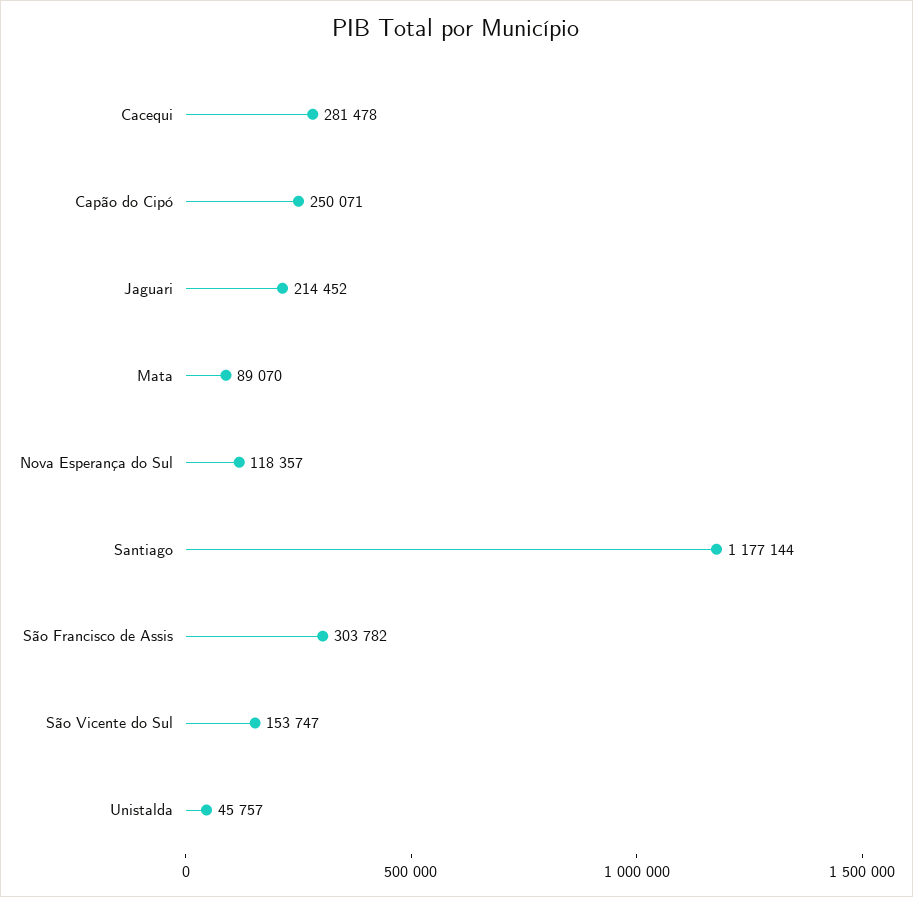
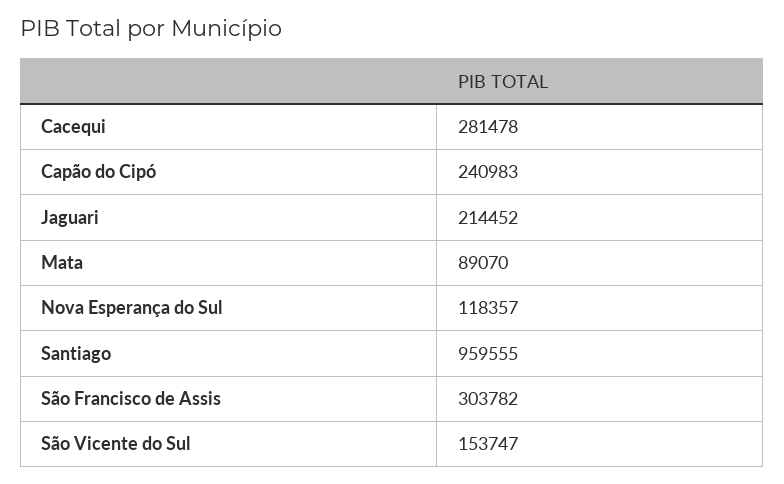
Capão do Cipó: 250071 -> 240983
Santiago: 1177144 -> 959555
Unistalda: 45757 -> none

